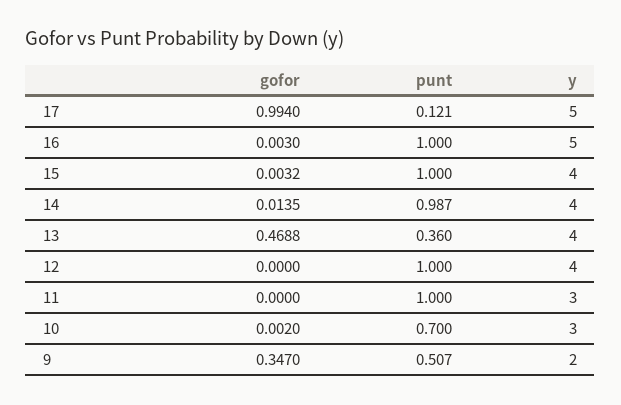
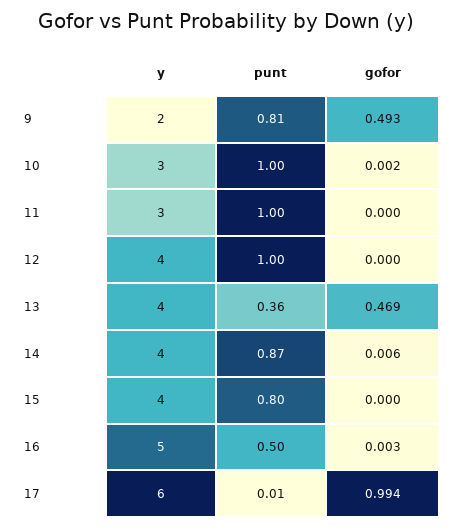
punt, 17: 0.121 -> 0.01
y, 17: 5 -> 6
punt, 16: 1 -> 0.5
gofor, 15: 0.0032 -> 0
punt, 15: 1 -> 0.8
gofor, 14: 0.0135 -> 0.006
punt, 14: 0.987 -> 0.87
punt, 10: 0.7 -> 1
gofor, 9: 0.347 -> 0.493
punt, 9: 0.507 -> 0.81

